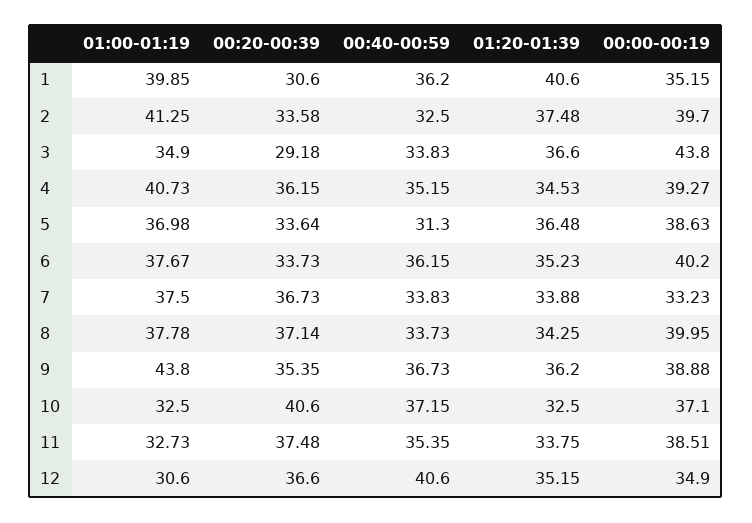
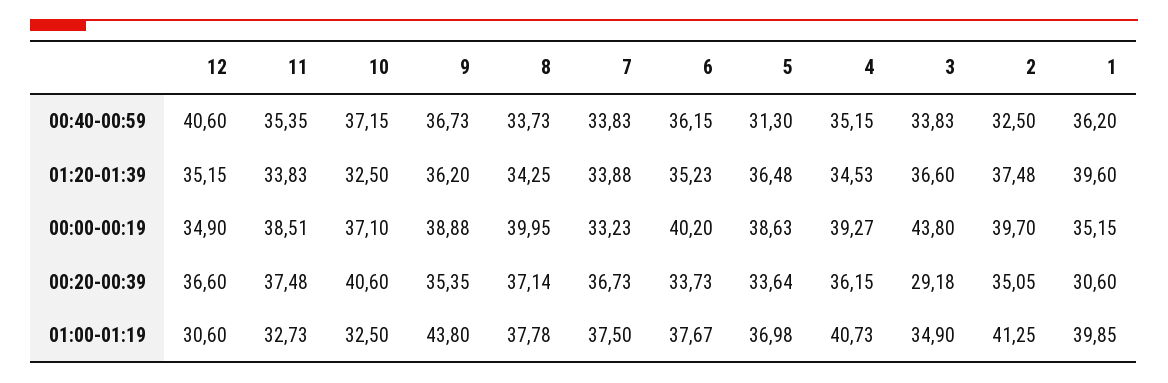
01:20-01:39, 1: 40.6 -> 39.6
00:20-00:39, 2: 33.58 -> 35.05
01:20-01:39, 11: 33.75 -> 33.83

